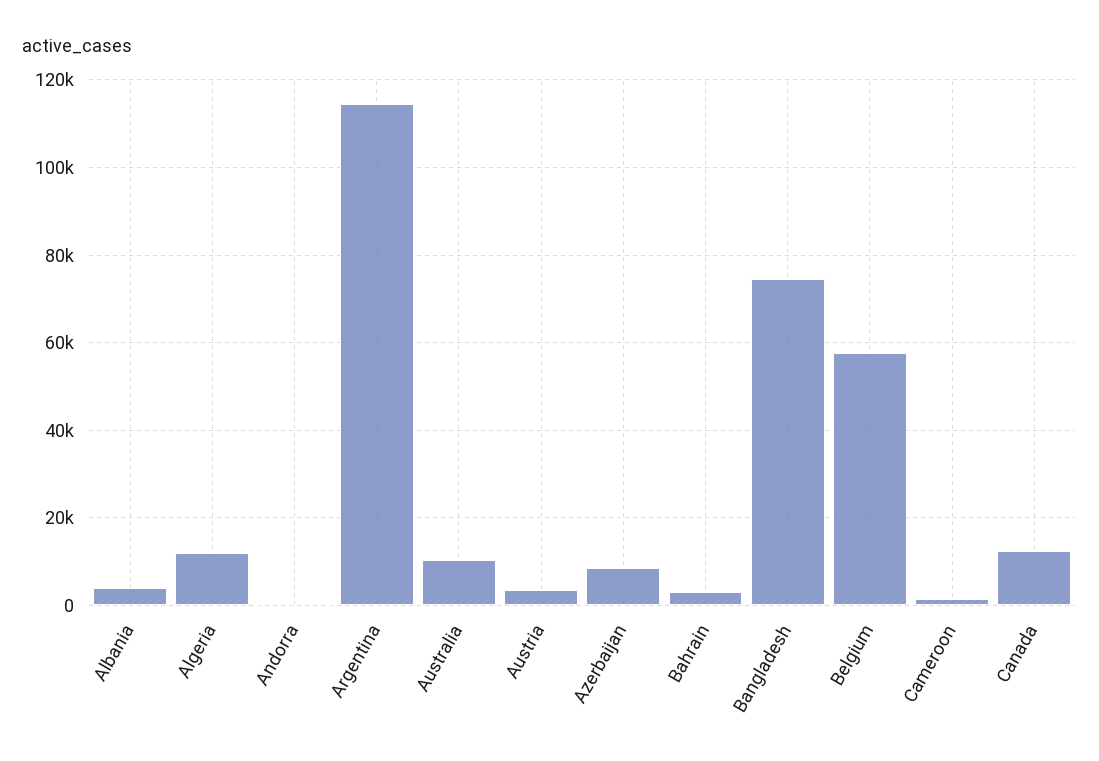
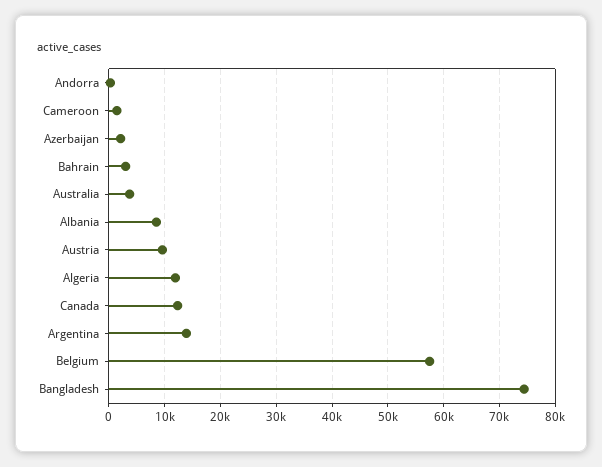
Albania: 4000 -> 8000
Argentina: 114000 -> 14000
Australia: 10000 -> 4000
Austria: 4000 -> 10000
Azerbaijan: 8000 -> 2000

